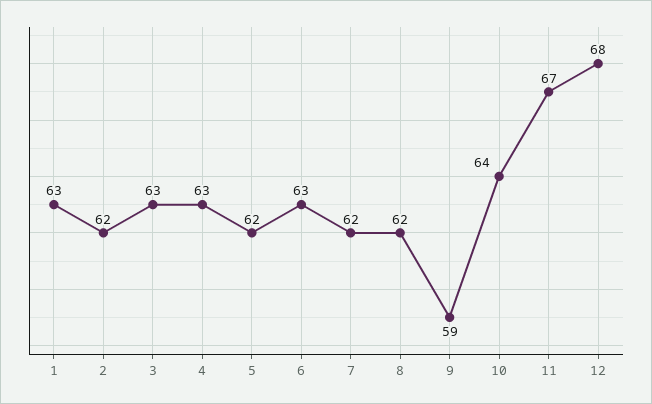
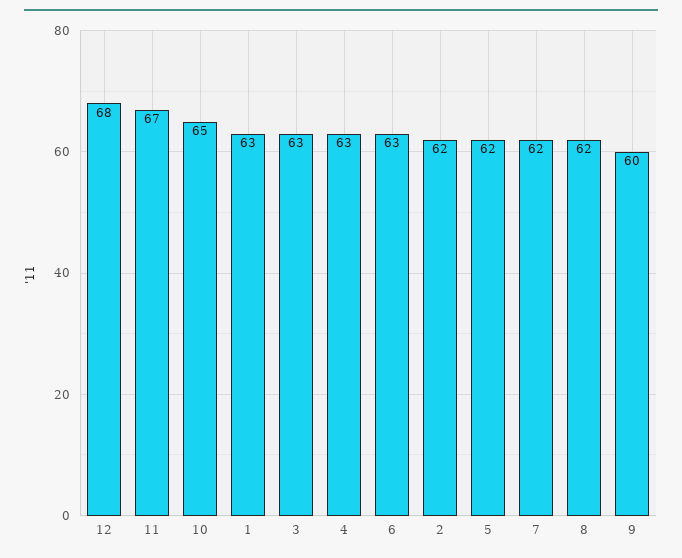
9: 59 -> 60
10: 64 -> 65

